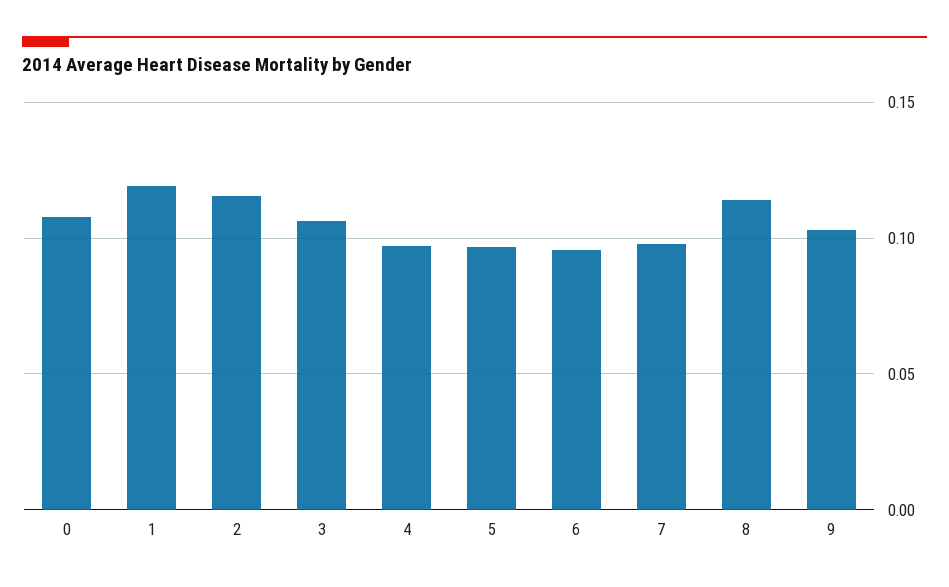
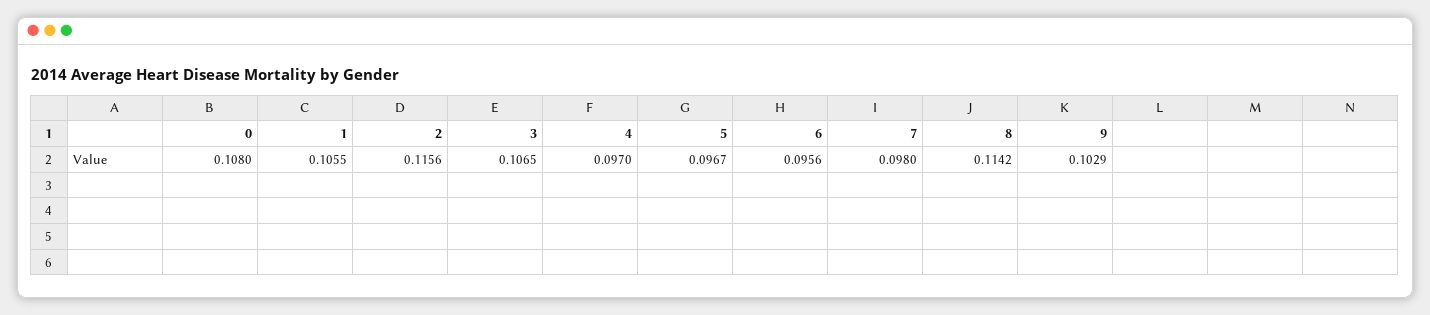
1: 0.12 -> 0.1055

